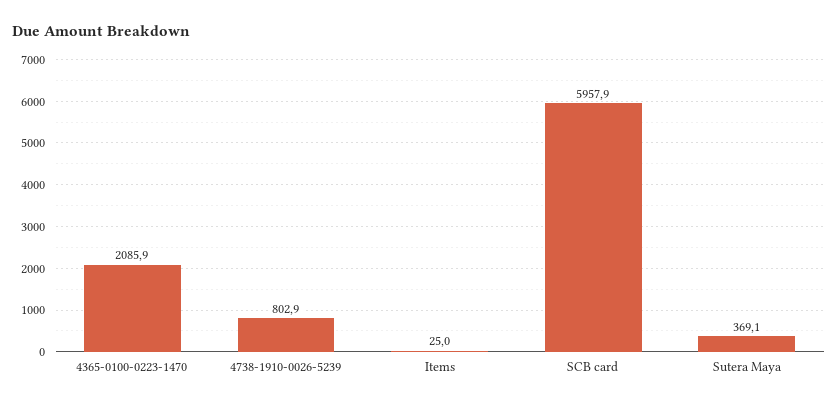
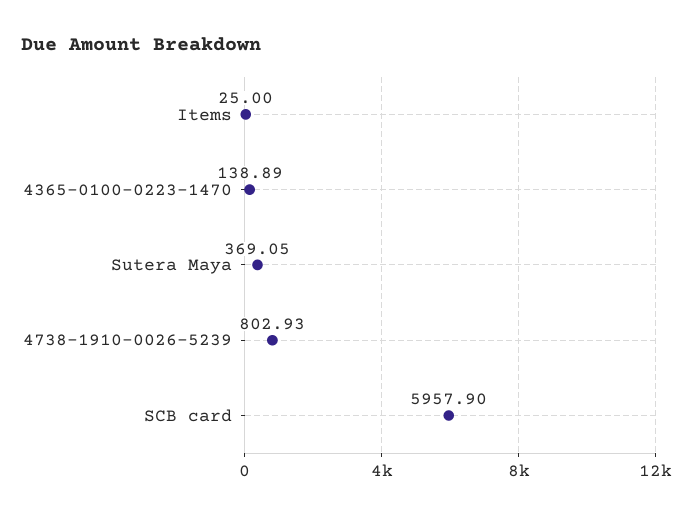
4365-0100-0223-1470: 2085.9 -> 138.89

